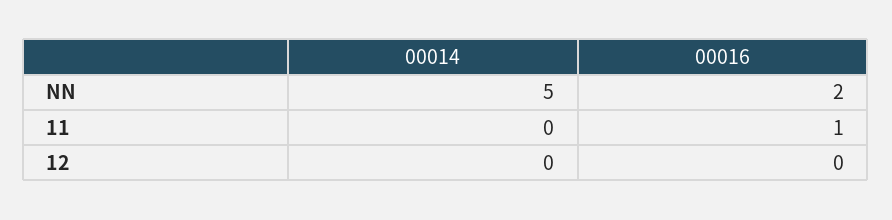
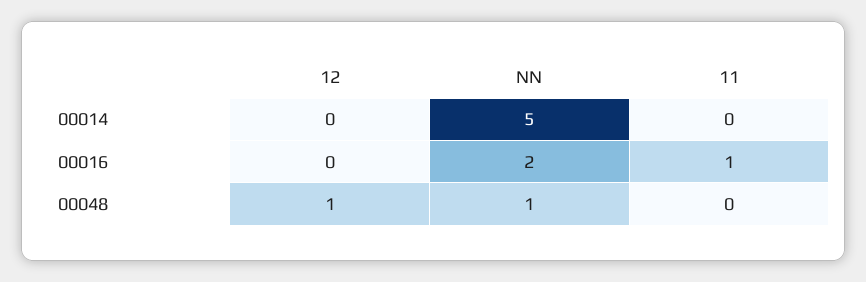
00048, 12: none -> 1
00048, NN: none -> 1
00048, 11: none -> 0

